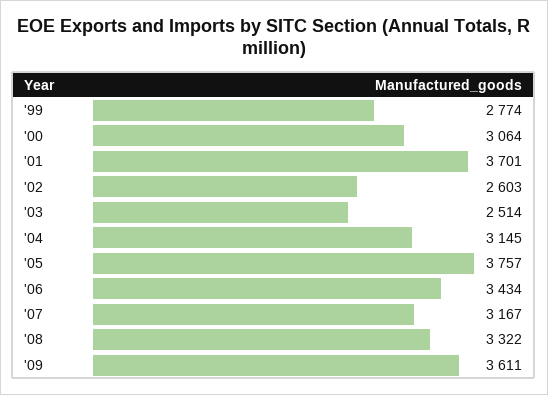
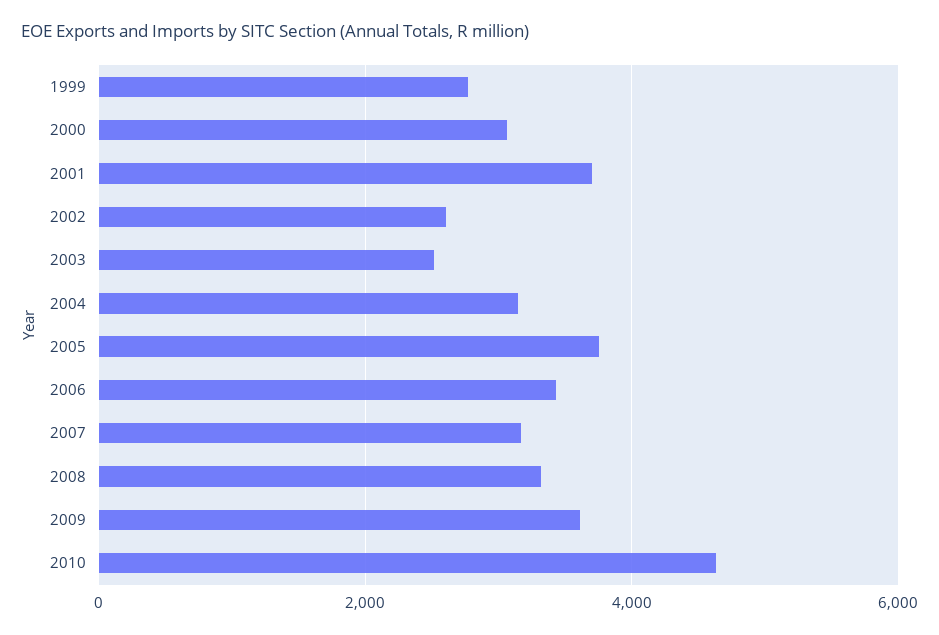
2010: none -> 4600

